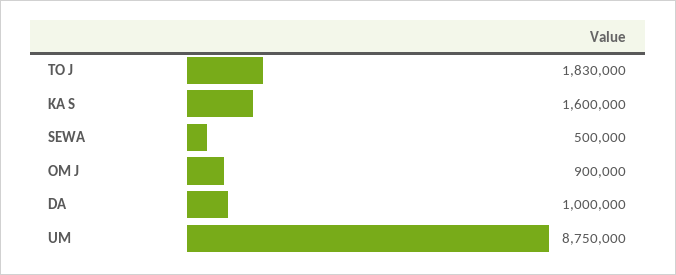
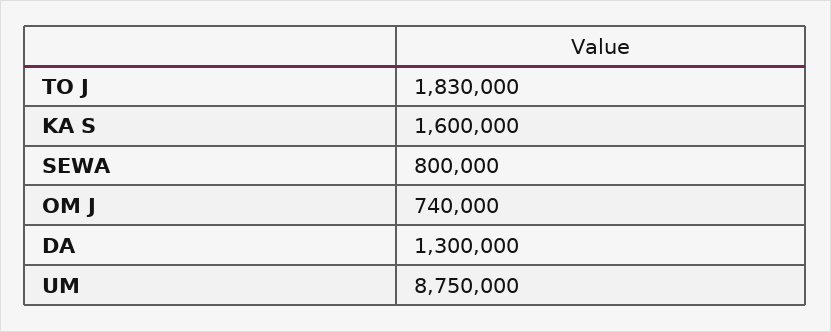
SEWA: 500000 -> 800000
OM J: 900000 -> 740000
DA: 1000000 -> 1300000

